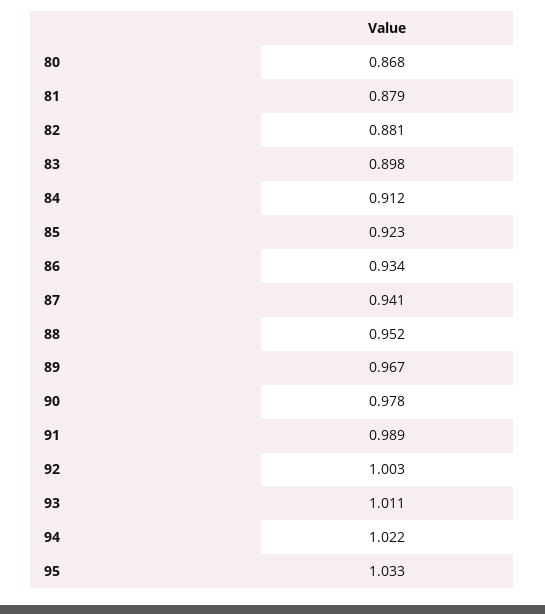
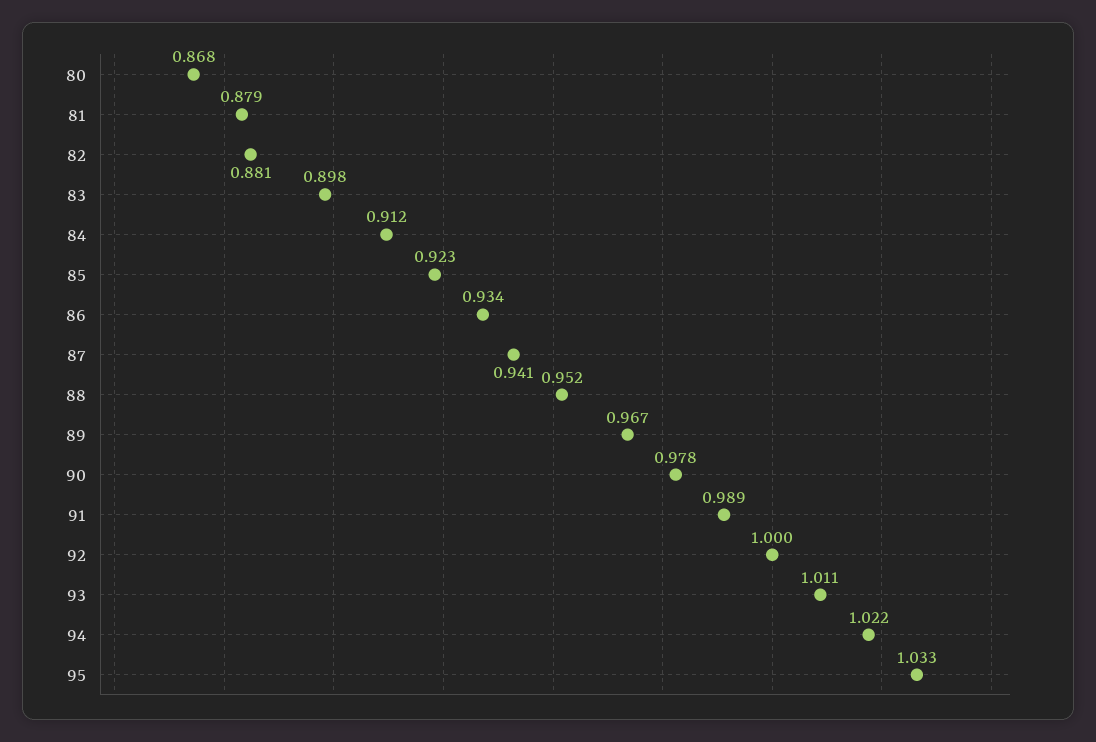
92: 1.003 -> 1

